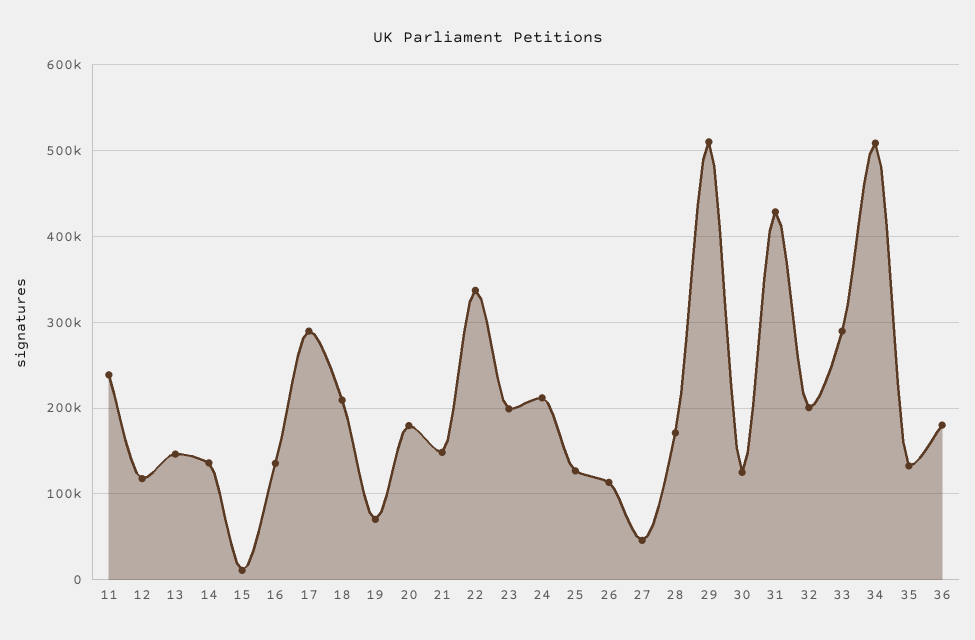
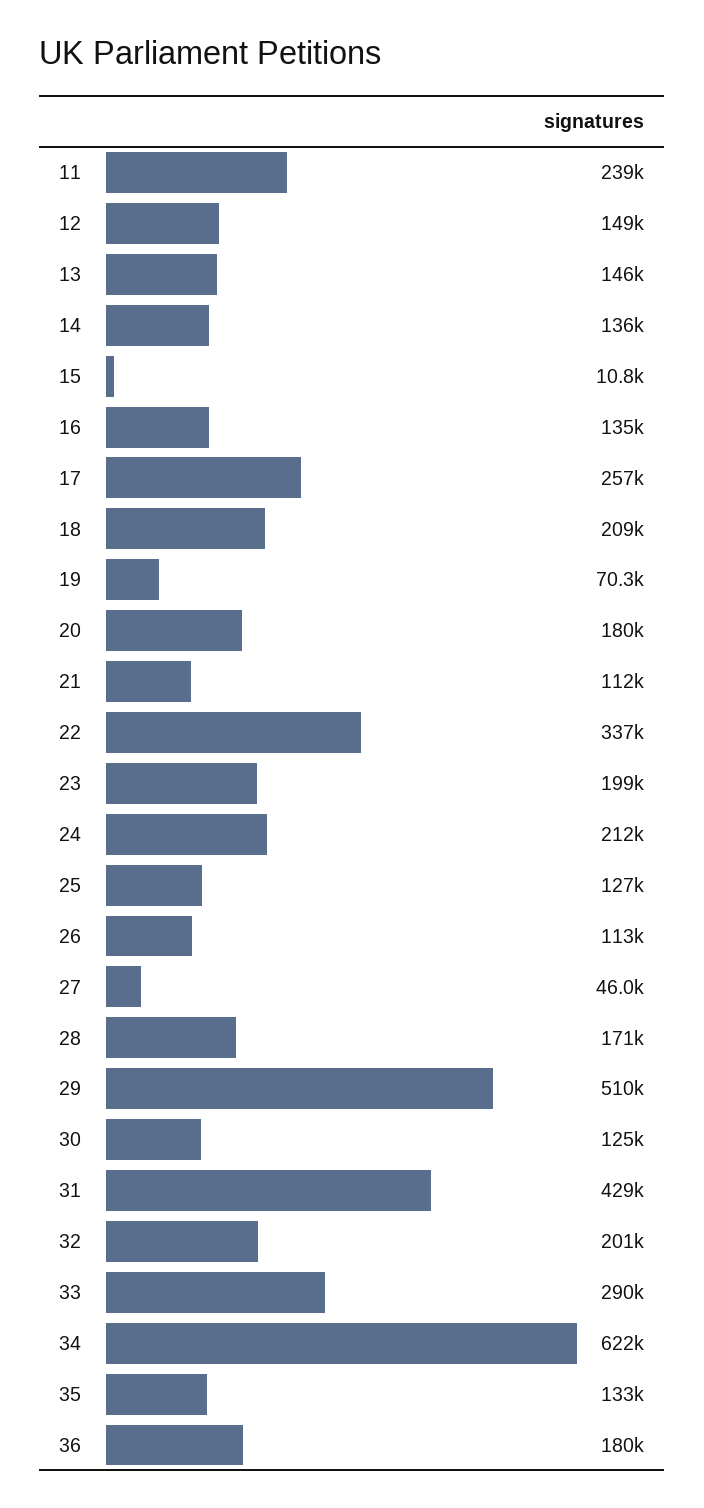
12: 120000 -> 149000
17: 290000 -> 257000
21: 150000 -> 112000
34: 510000 -> 622000

